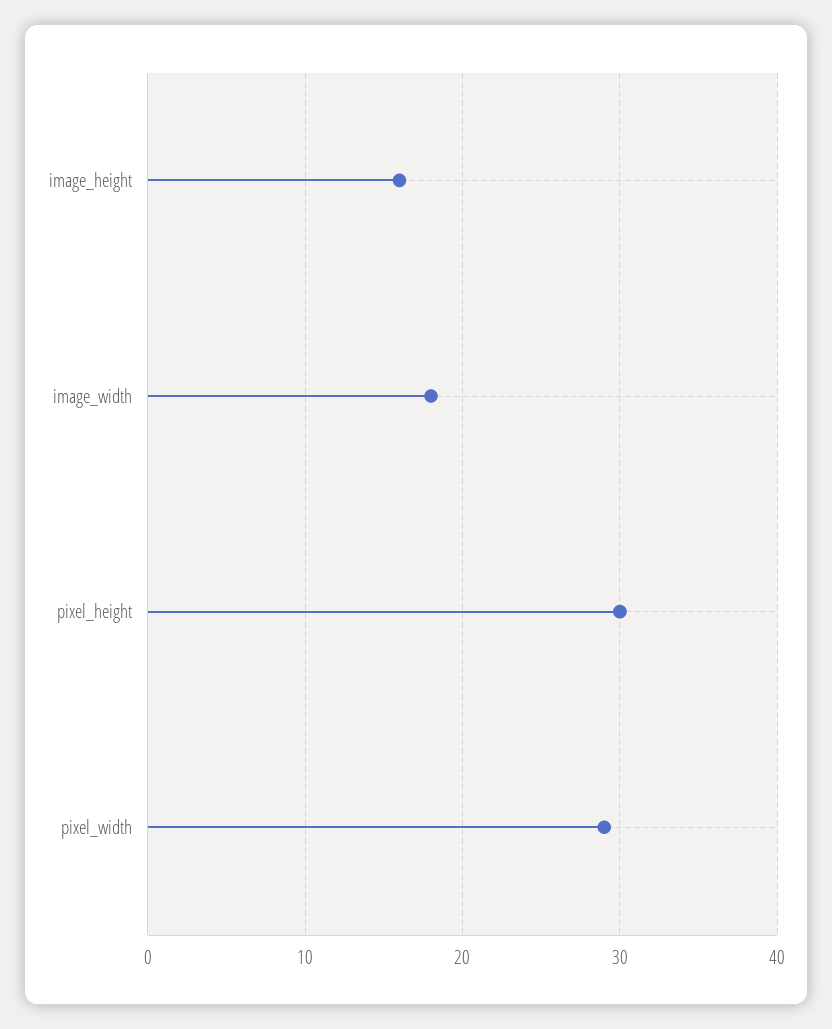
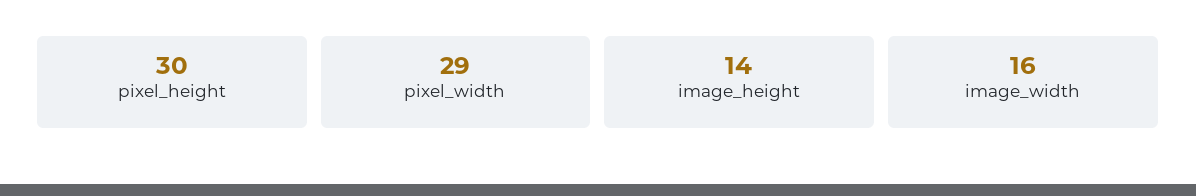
image_height: 16 -> 14
image_width: 18 -> 16

